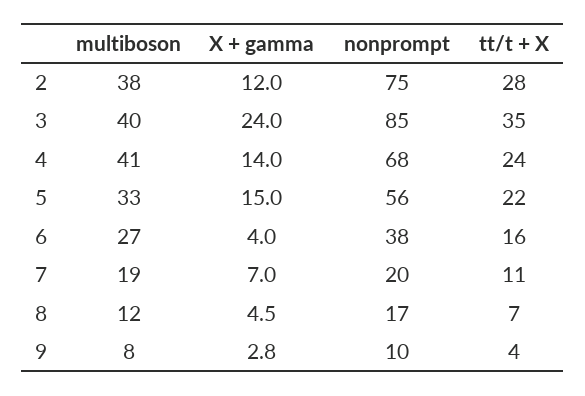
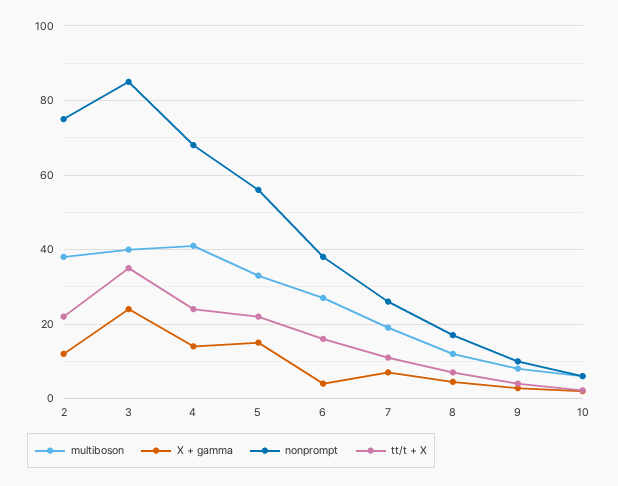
tt/t + X, 2: 28 -> 22
nonprompt, 7: 20 -> 26
multiboson, 10: none -> 6
X + gamma, 10: none -> 2
nonprompt, 10: none -> 6
tt/t + X, 10: none -> 2

